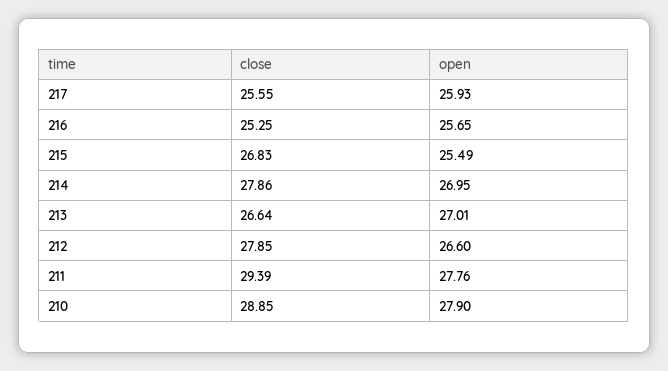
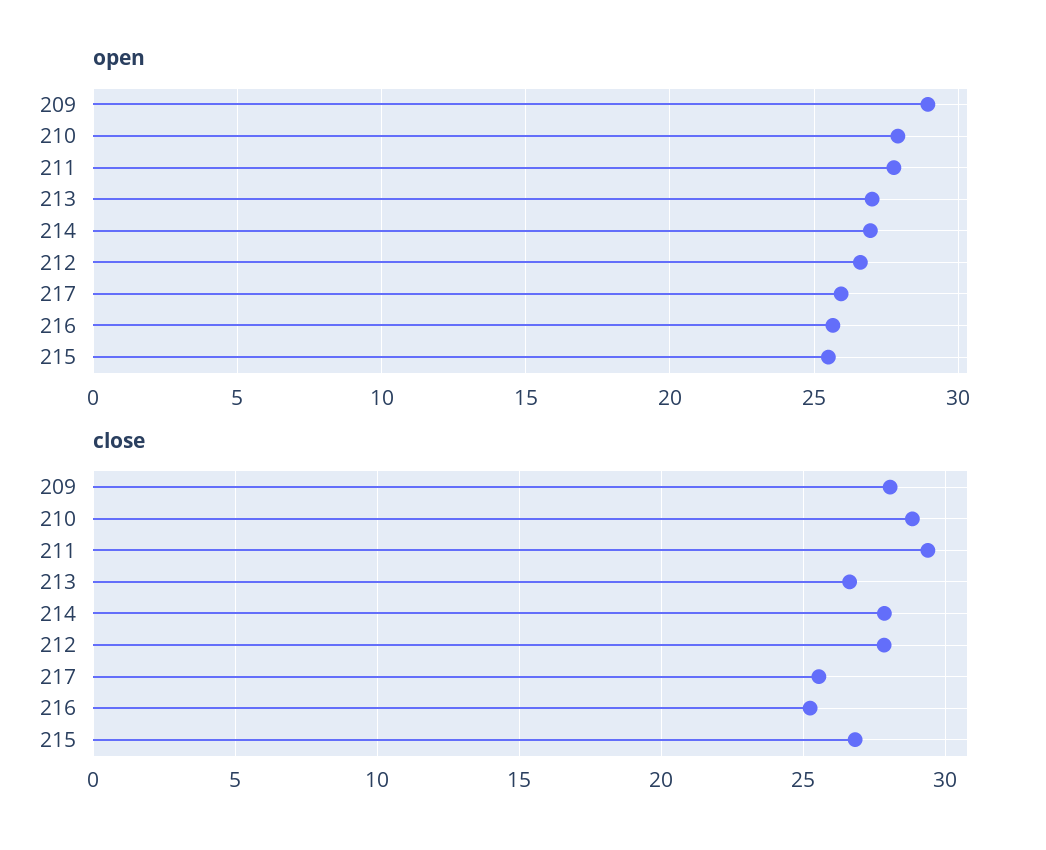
open, 209: none -> 29
close, 209: none -> 28

